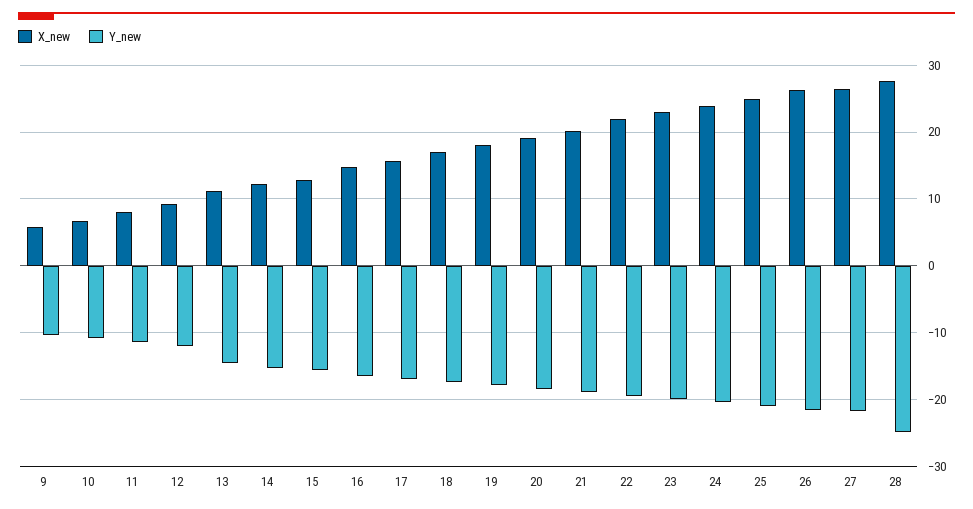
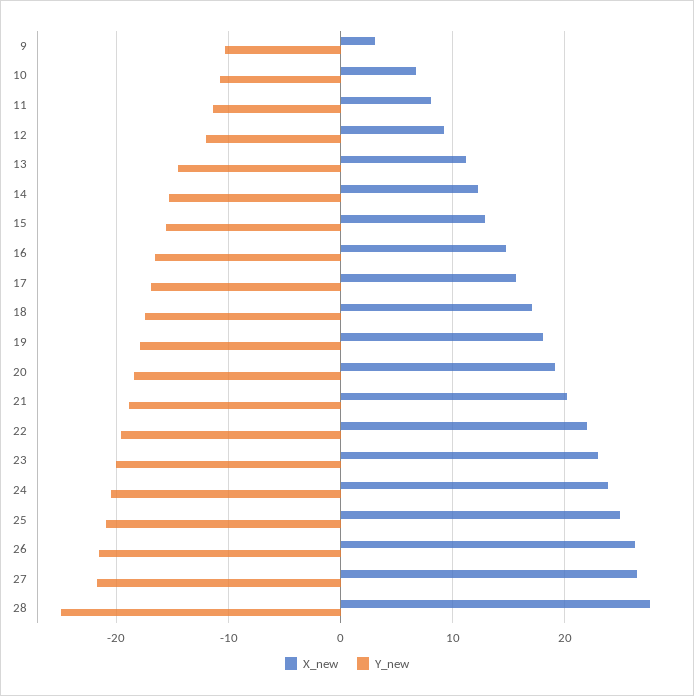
X_new, 9: 6 -> 3

